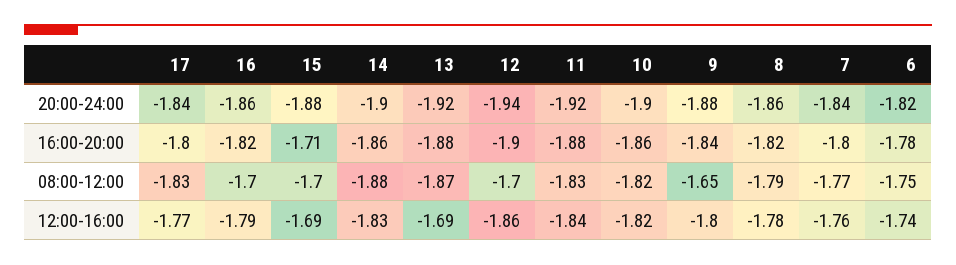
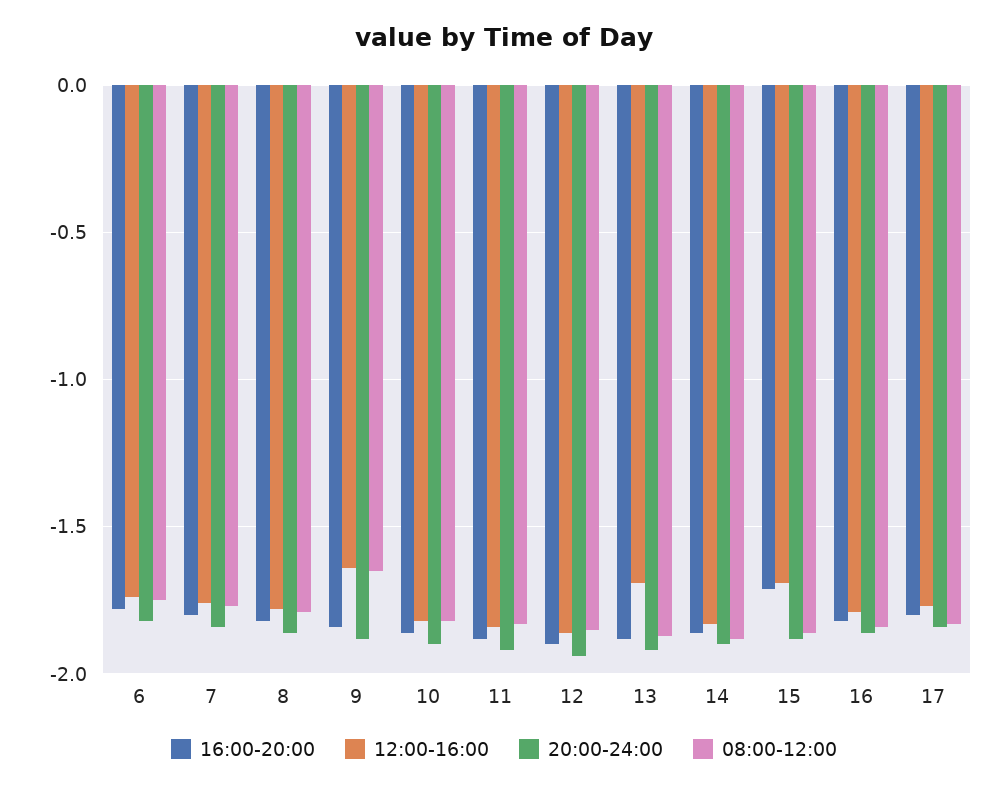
08:00-12:00, 16: -1.7 -> -1.85
08:00-12:00, 15: -1.7 -> -1.85
08:00-12:00, 12: -1.7 -> -1.85
12:00-16:00, 9: -1.8 -> -1.65

